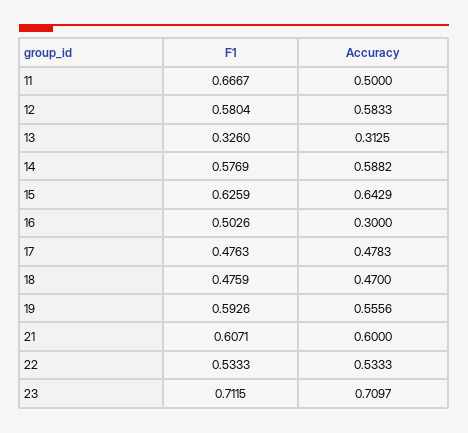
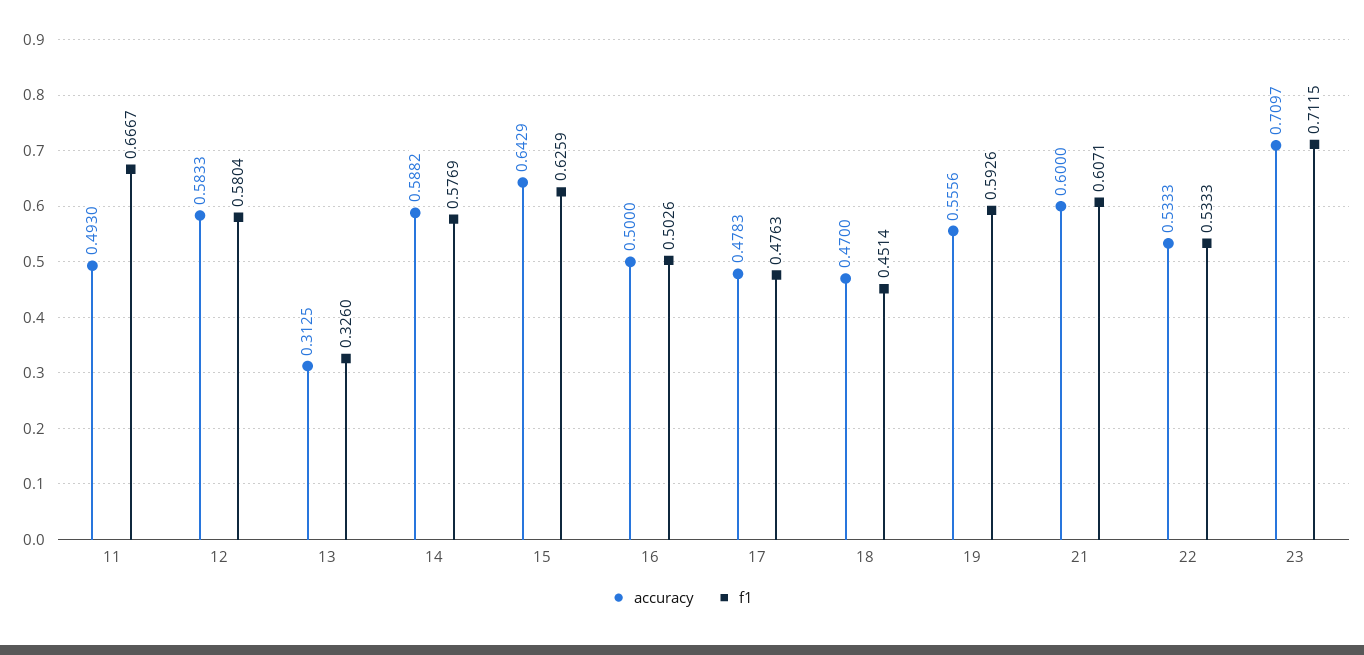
Accuracy, 11: 0.5 -> 0.493
Accuracy, 16: 0.3 -> 0.5
F1, 18: 0.4759 -> 0.4514

